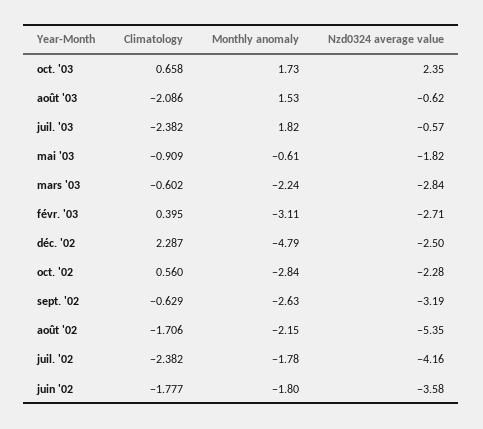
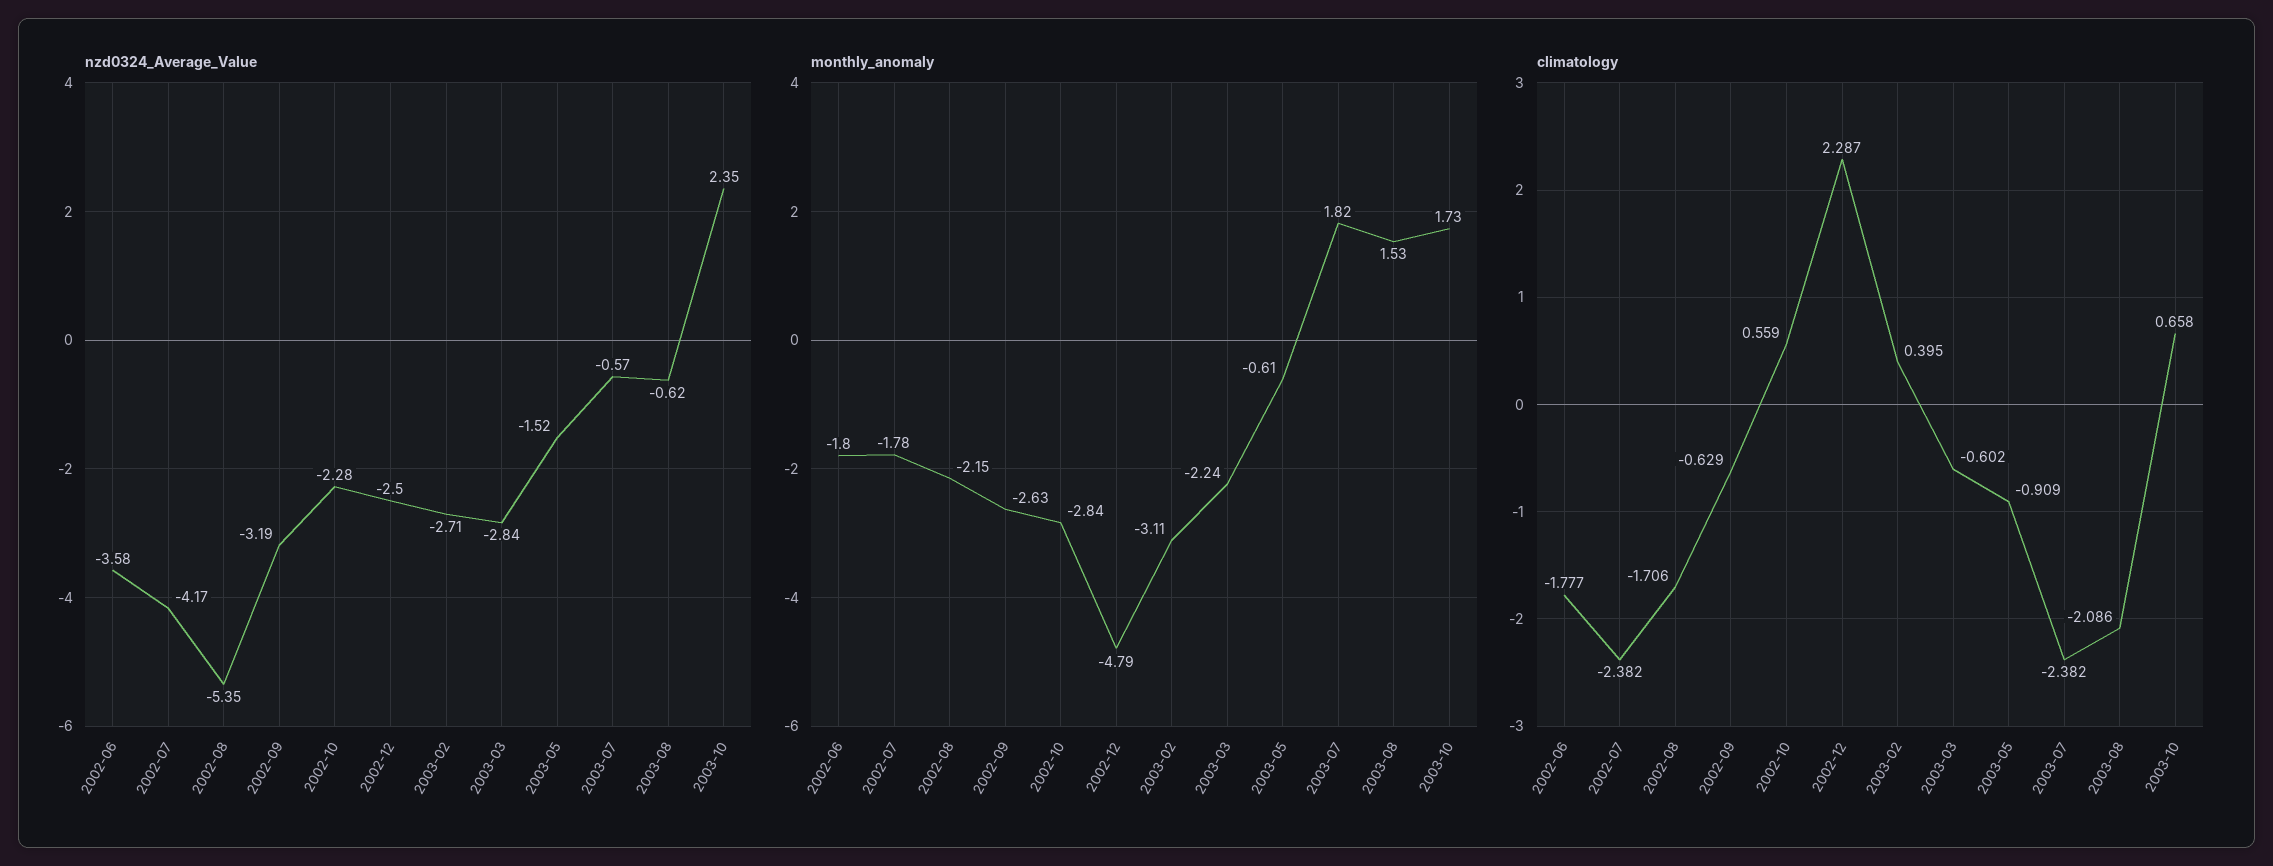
Nzd0324 average value, mai '03: -1.82 -> -1.52
Climatology, oct. '02: 0.56 -> 0.559
Nzd0324 average value, juil. '02: -4.16 -> -4.17

